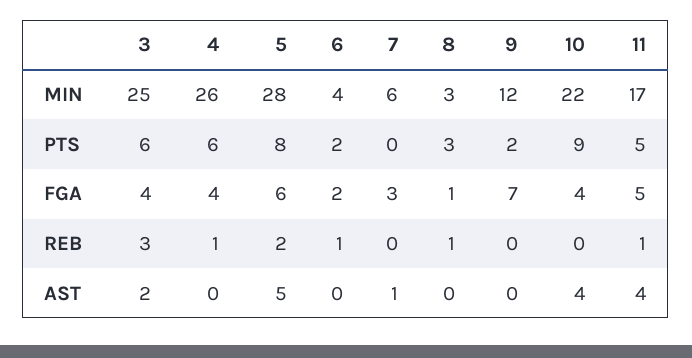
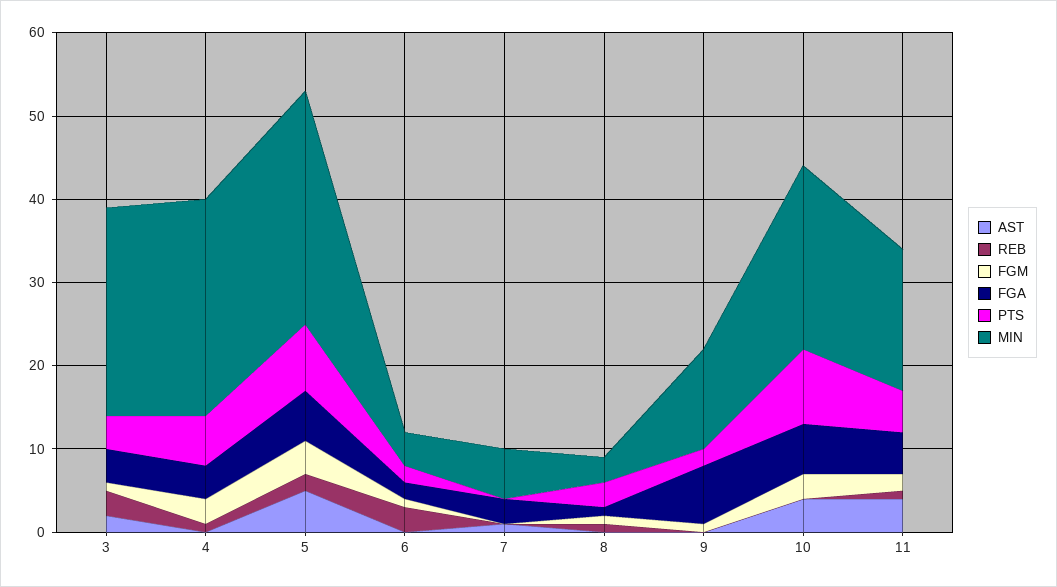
PTS, 3: 6 -> 4
FGA, 10: 4 -> 6
REB, 6: 1 -> 3
FGM, 3: none -> 1
FGM, 4: none -> 3
FGM, 5: none -> 4
FGM, 6: none -> 1
FGM, 7: none -> 0
FGM, 8: none -> 1
FGM, 9: none -> 1
FGM, 10: none -> 3
FGM, 11: none -> 2

